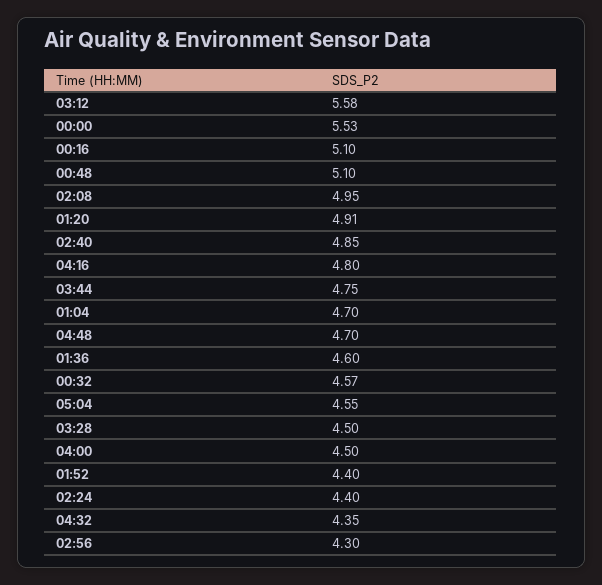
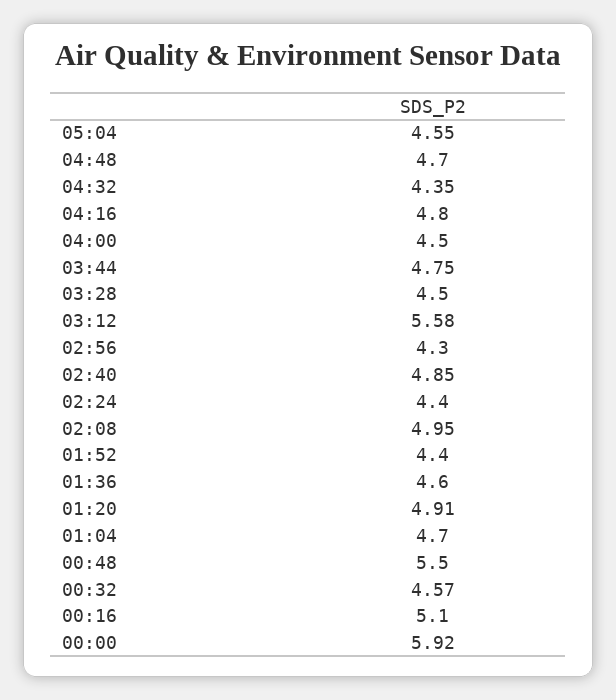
00:00: 5.53 -> 5.92
00:48: 5.1 -> 5.5

